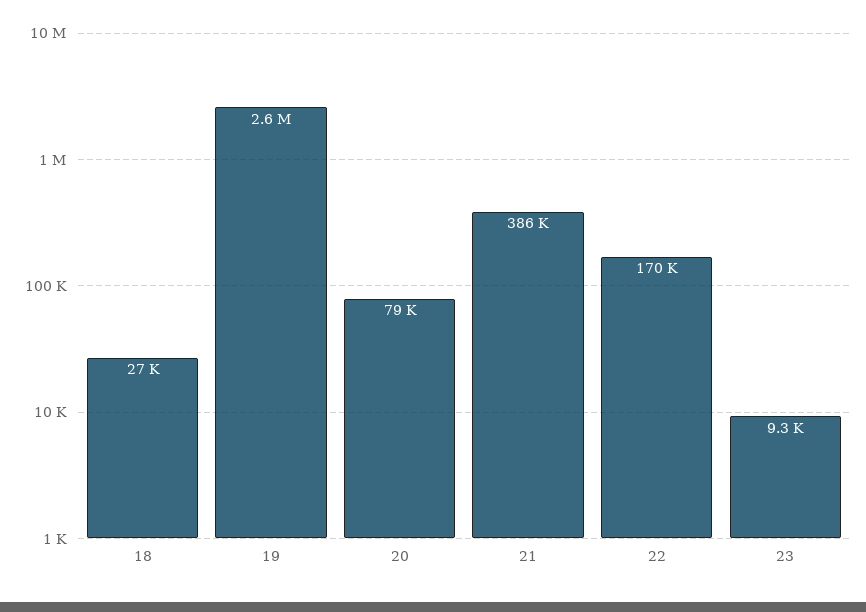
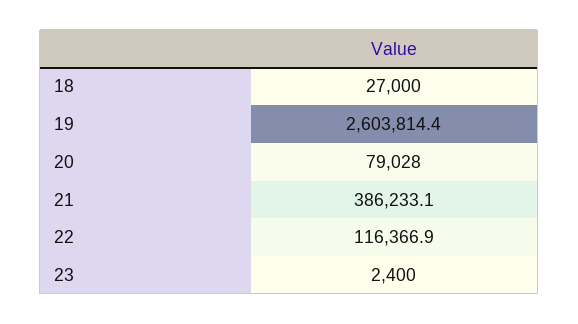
22: 170000 -> 116366.9
23: 9300 -> 2400

